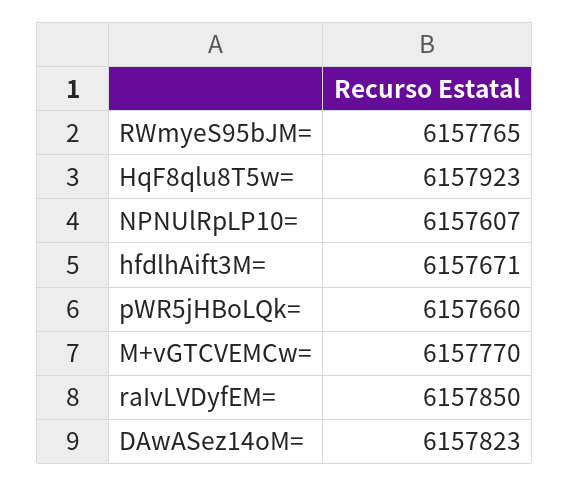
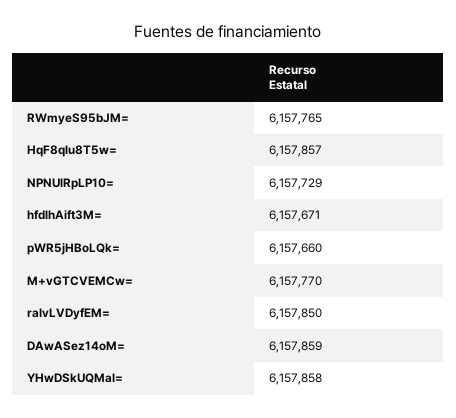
HqF8qlu8T5w=: 6157923 -> 6157857
NPNUlRpLP10=: 6157607 -> 6157729
DAwASez14oM=: 6157823 -> 6157859
YHwDSkUQMaI=: none -> 6157858

